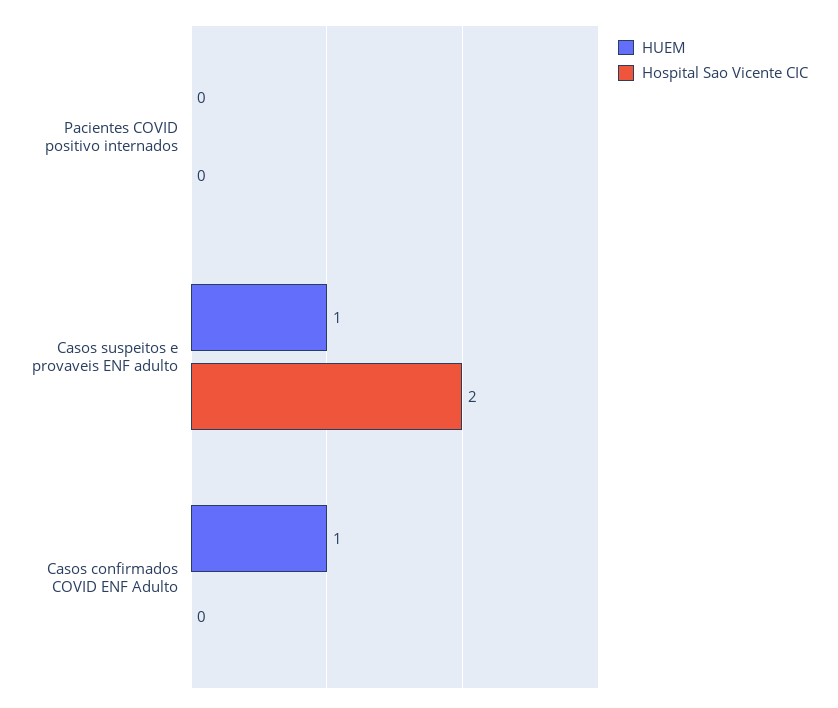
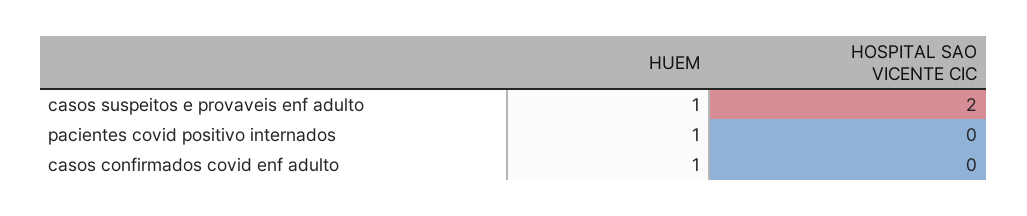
HUEM, Pacientes COVID positivo internados: 0 -> 1

